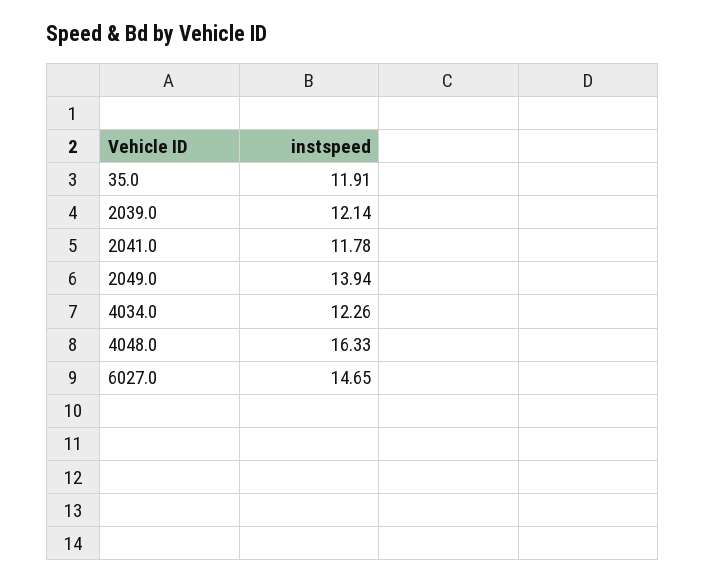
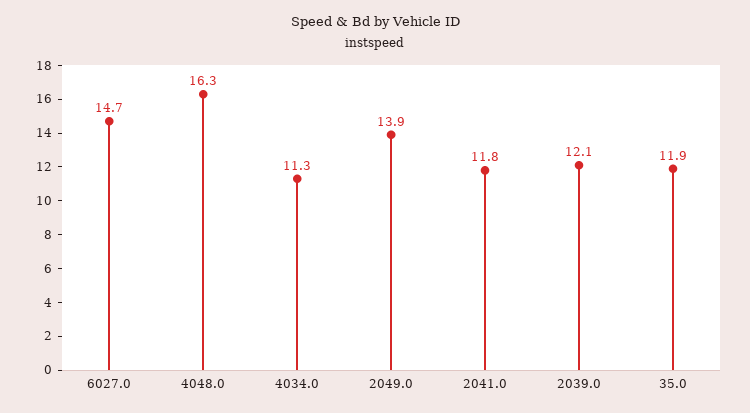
4034.0: 12.26 -> 11.3

